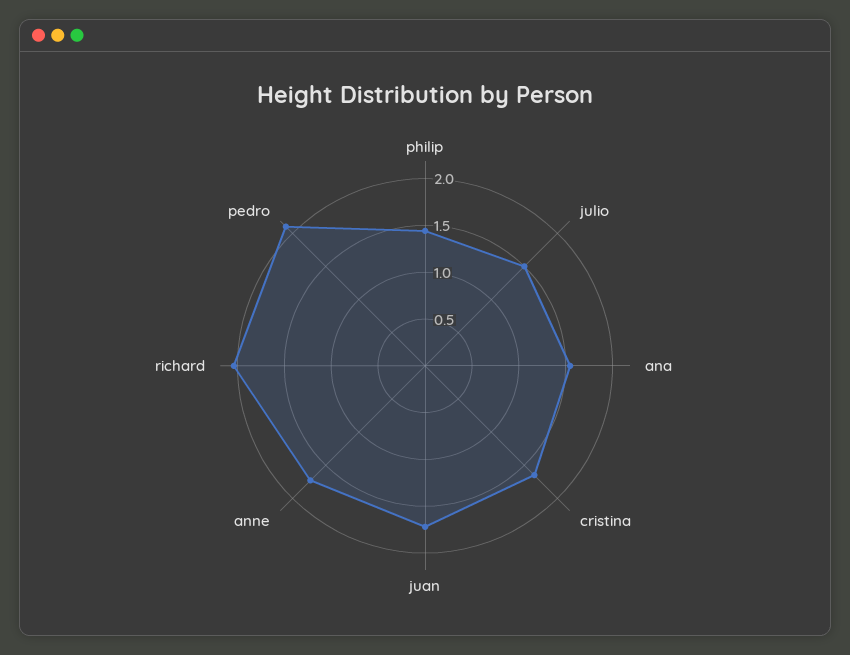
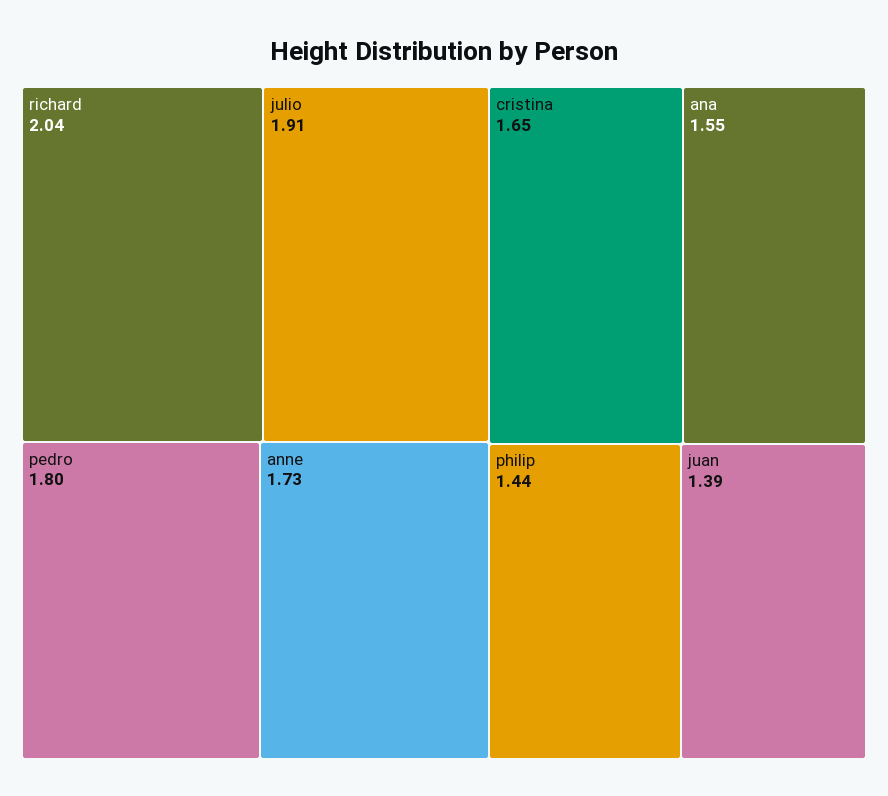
julio: 1.5 -> 1.91
juan: 1.7 -> 1.39
pedro: 2.1 -> 1.8

